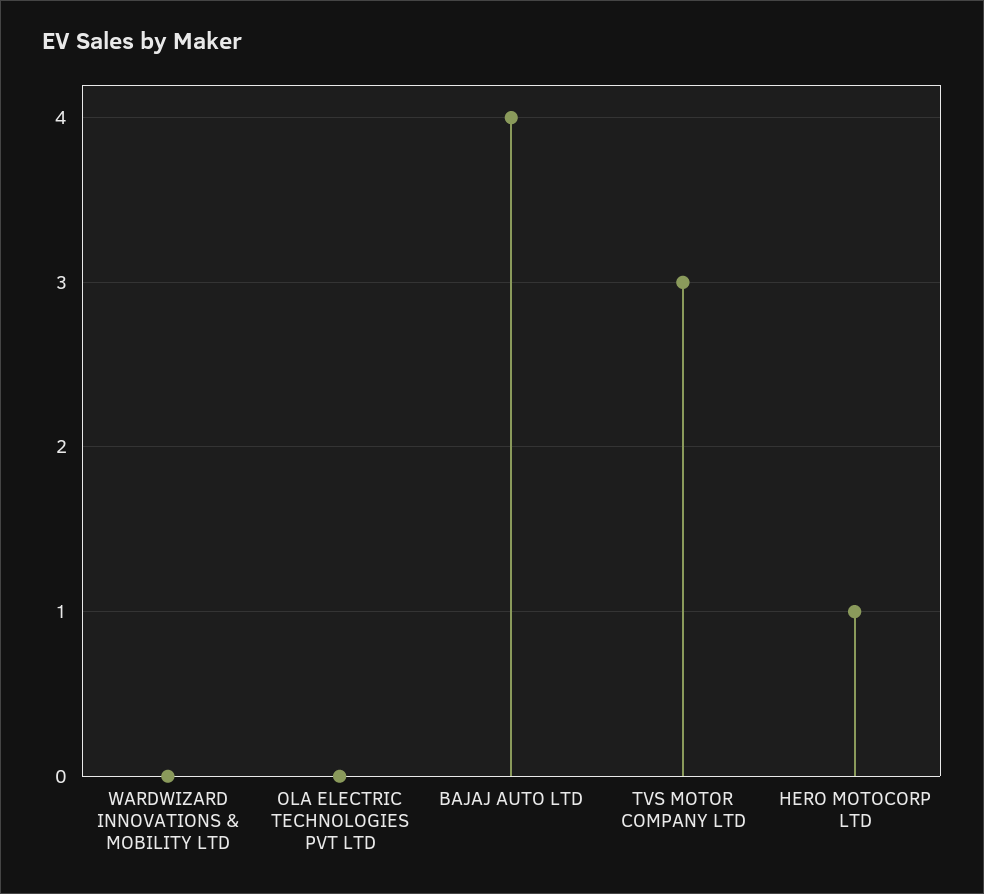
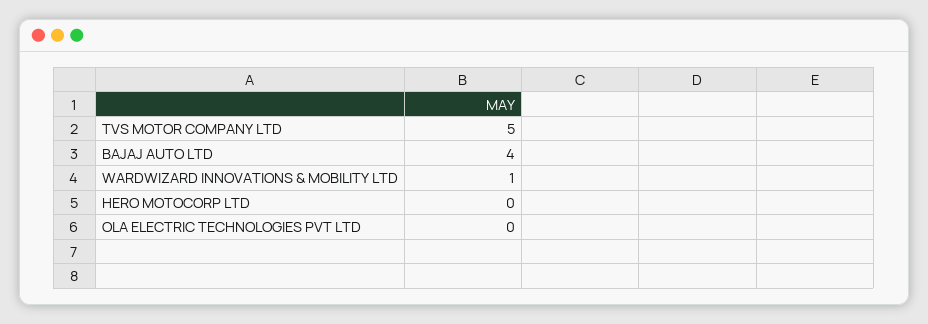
WARDWIZARD INNOVATIONS & MOBILITY LTD: 0 -> 1
TVS MOTOR COMPANY LTD: 3 -> 5
HERO MOTOCORP LTD: 1 -> 0

